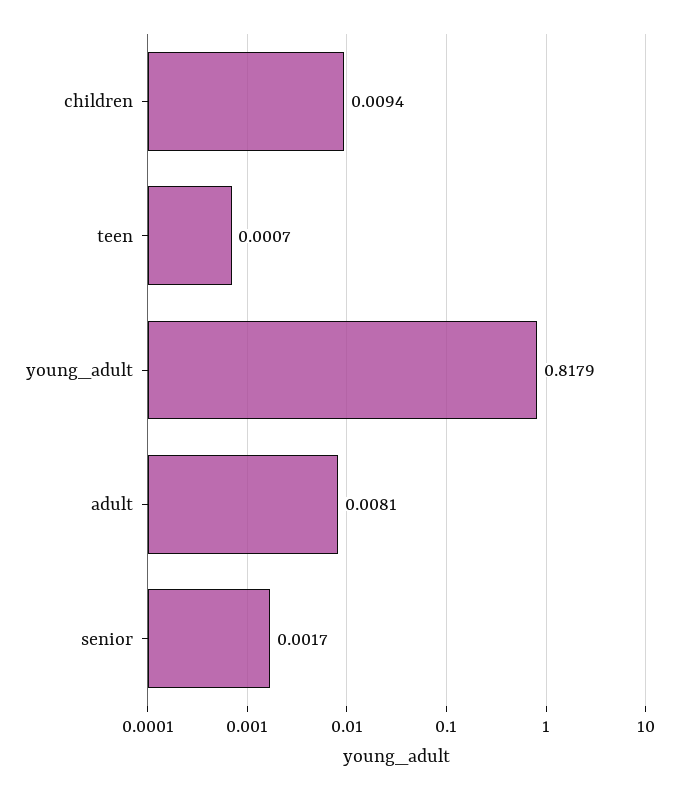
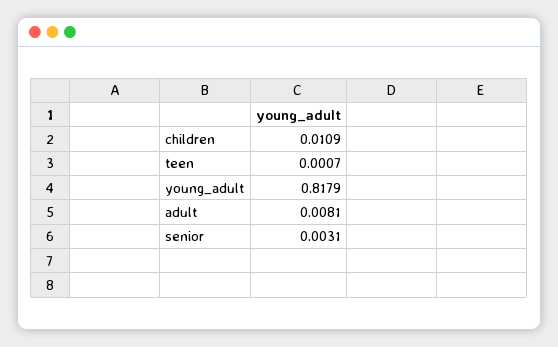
children: 0.0094 -> 0.0109
senior: 0.0017 -> 0.0031

